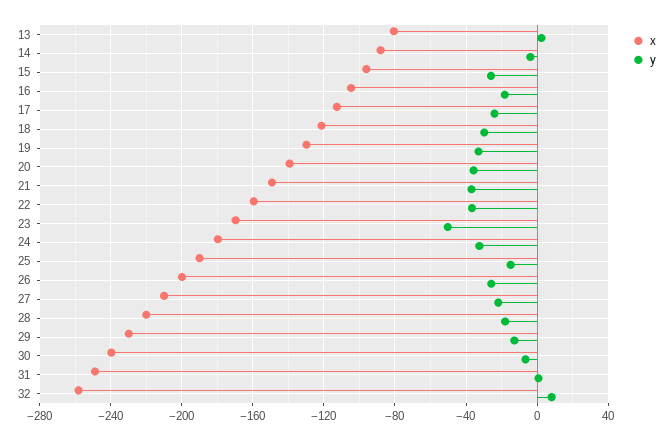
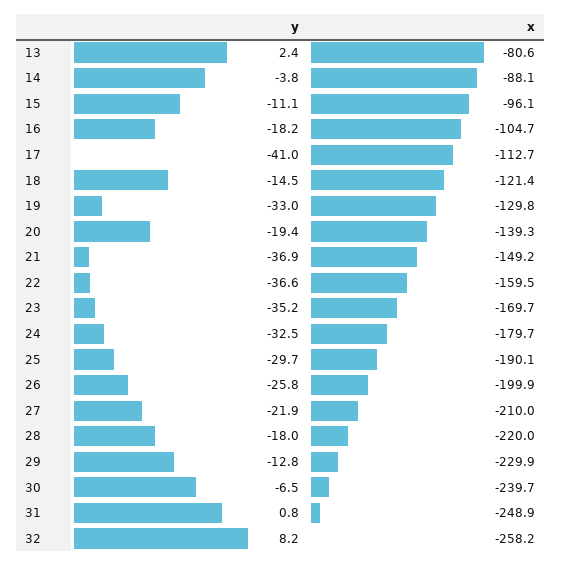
y, 15: -25 -> -11.1
y, 17: -25 -> -41
y, 18: -30 -> -14.5
y, 20: -35 -> -19.4
y, 23: -50 -> -35.2
y, 25: -15 -> -29.7

